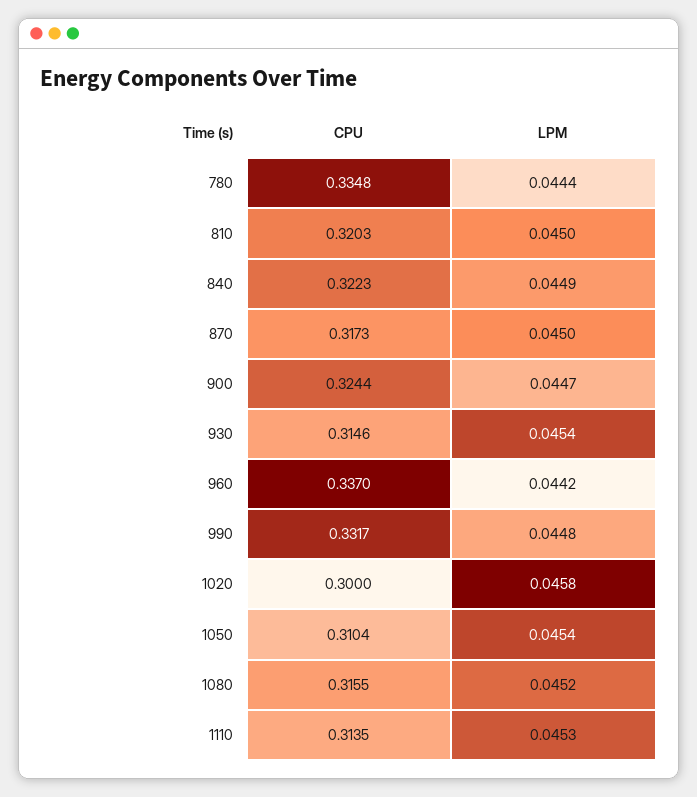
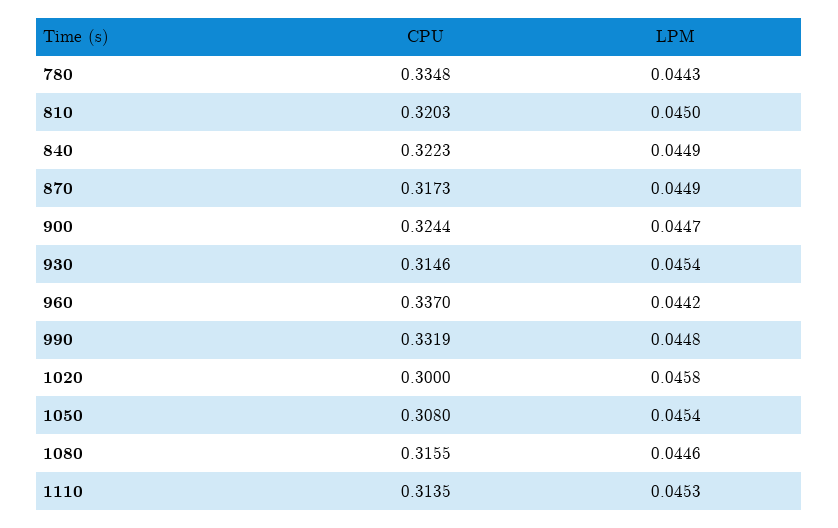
LPM, 780: 0.0444 -> 0.0443
LPM, 870: 0.045 -> 0.0449
CPU, 990: 0.3317 -> 0.3319
CPU, 1050: 0.3104 -> 0.308
LPM, 1080: 0.0452 -> 0.0446

